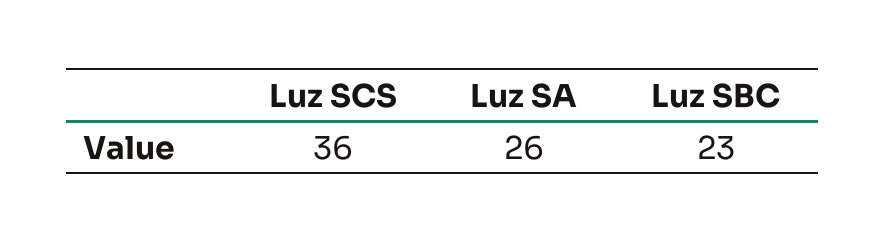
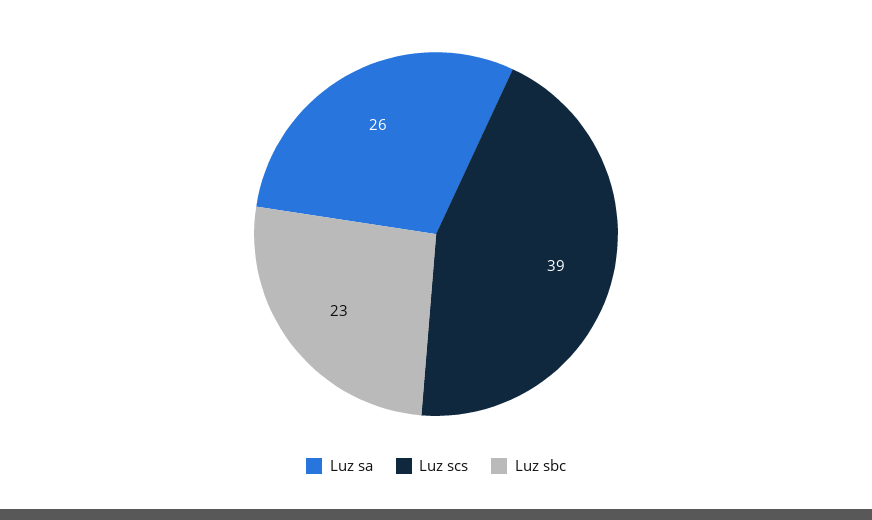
Luz SCS: 36 -> 39

